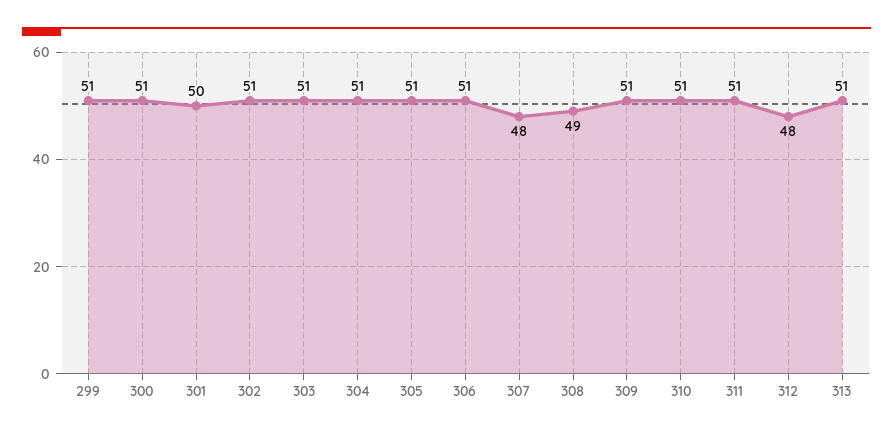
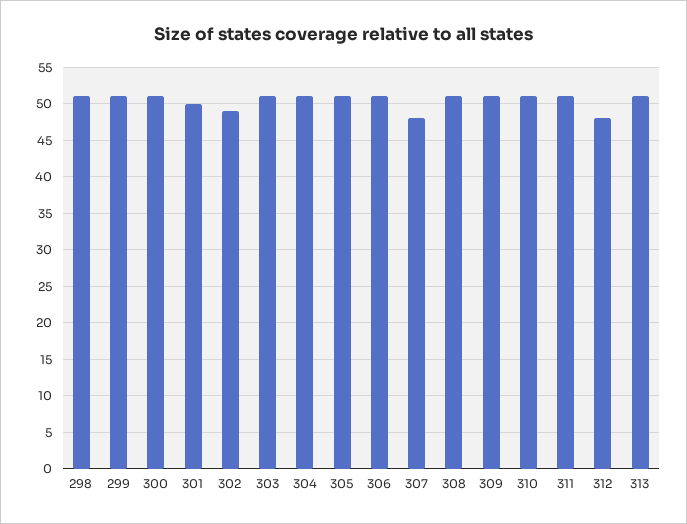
302: 51 -> 49
308: 49 -> 51
298: none -> 51

